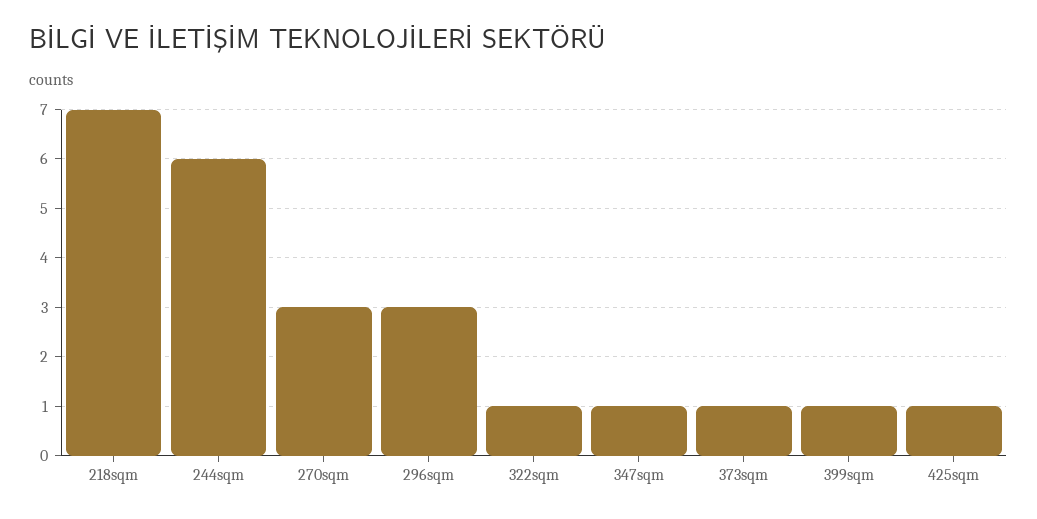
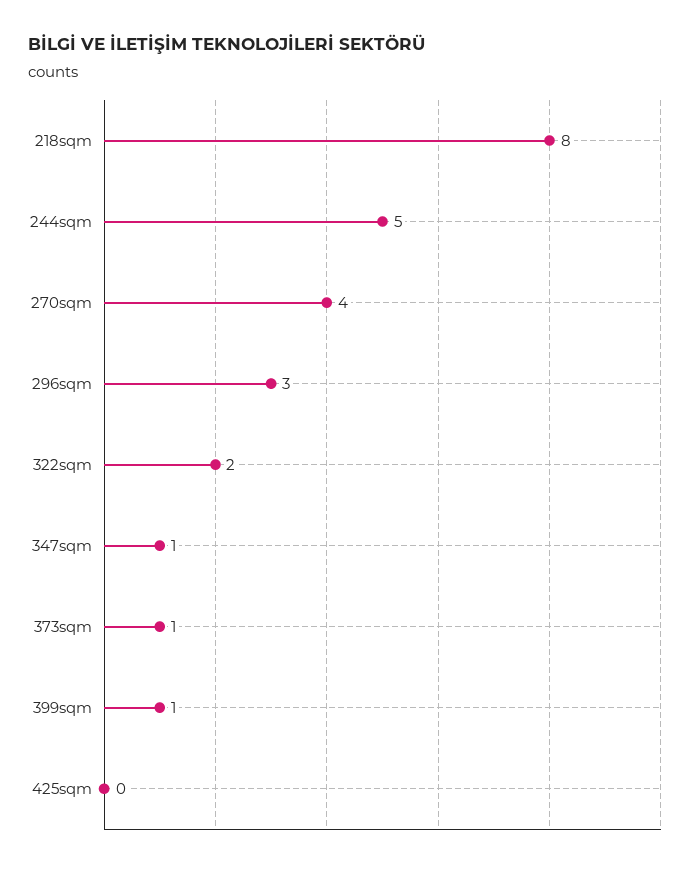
218sqm: 7 -> 8
244sqm: 6 -> 5
270sqm: 3 -> 4
322sqm: 1 -> 2
425sqm: 1 -> 0

